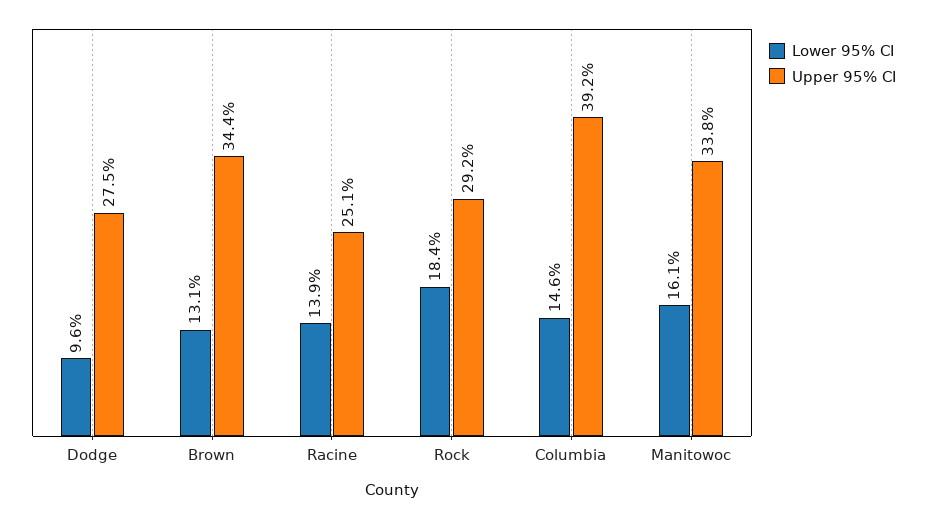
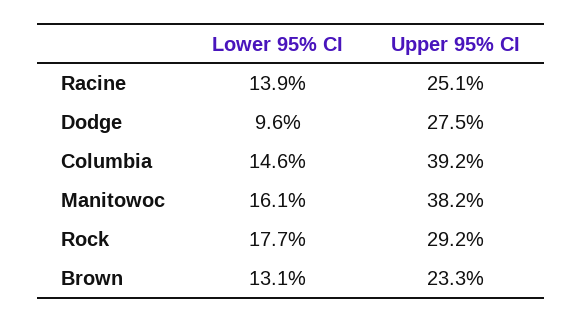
Upper 95% CI, Brown: 34.4 -> 23.3
Lower 95% CI, Rock: 18.4 -> 17.7
Upper 95% CI, Manitowoc: 33.8 -> 38.2

